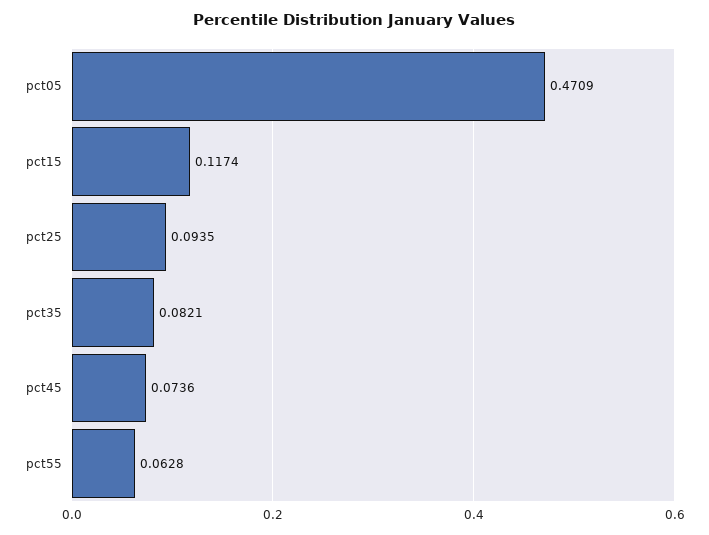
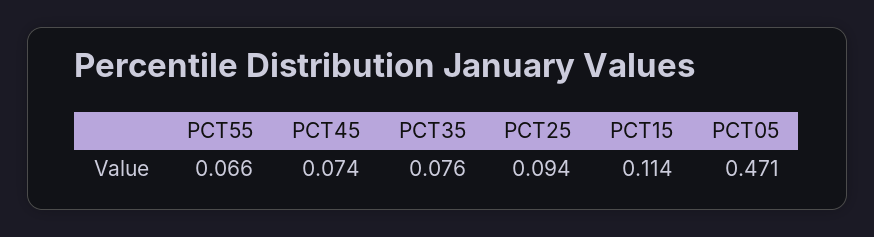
pct15: 0.1174 -> 0.114
pct35: 0.0821 -> 0.076
pct55: 0.0628 -> 0.066

